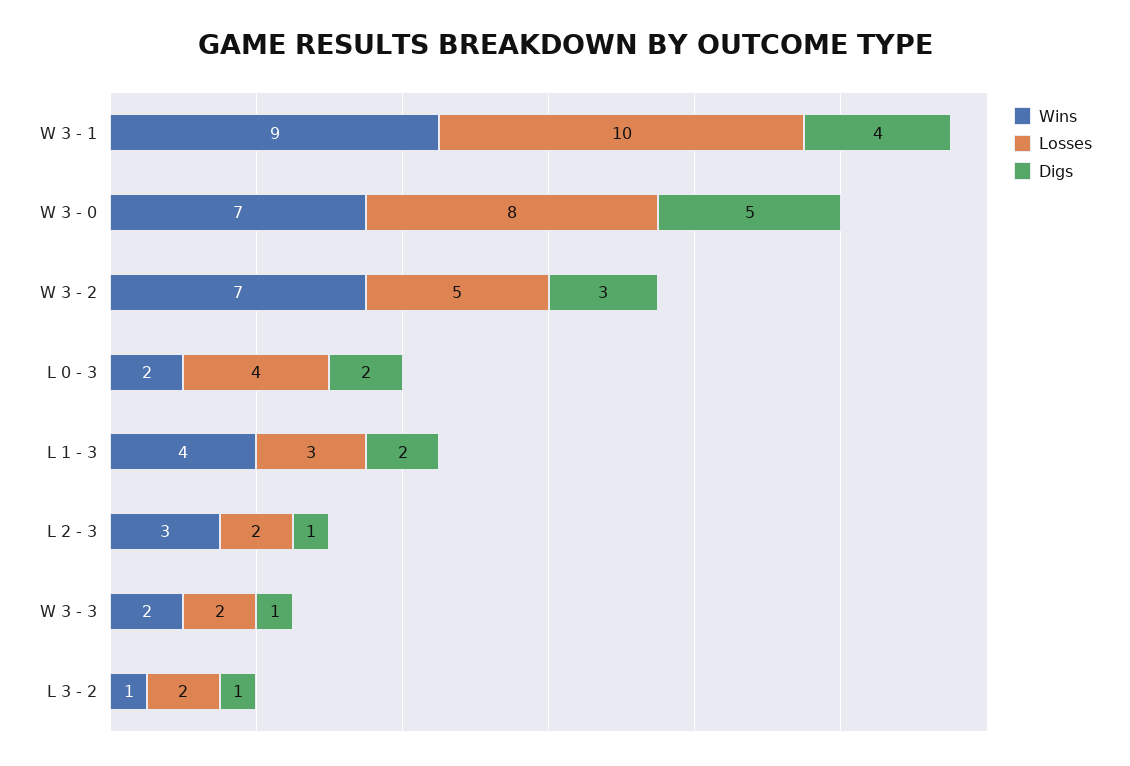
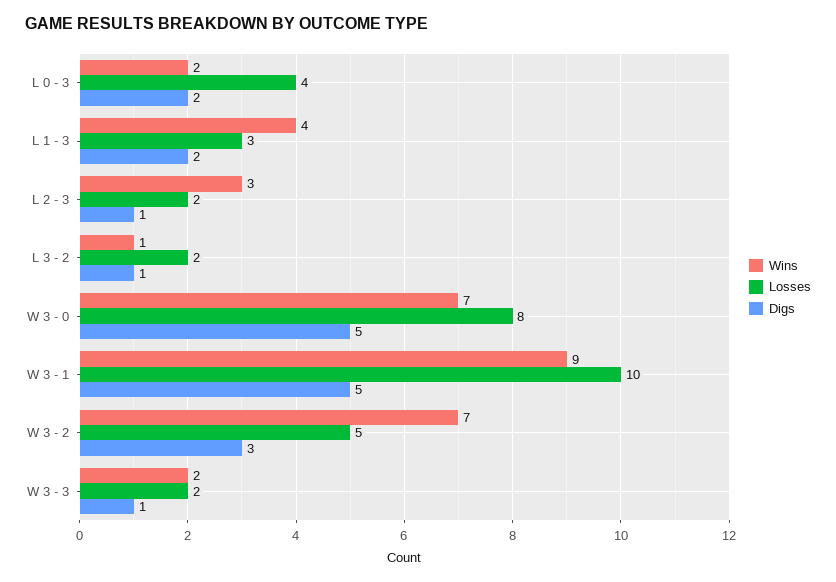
Digs, W 3 - 1: 4 -> 5

